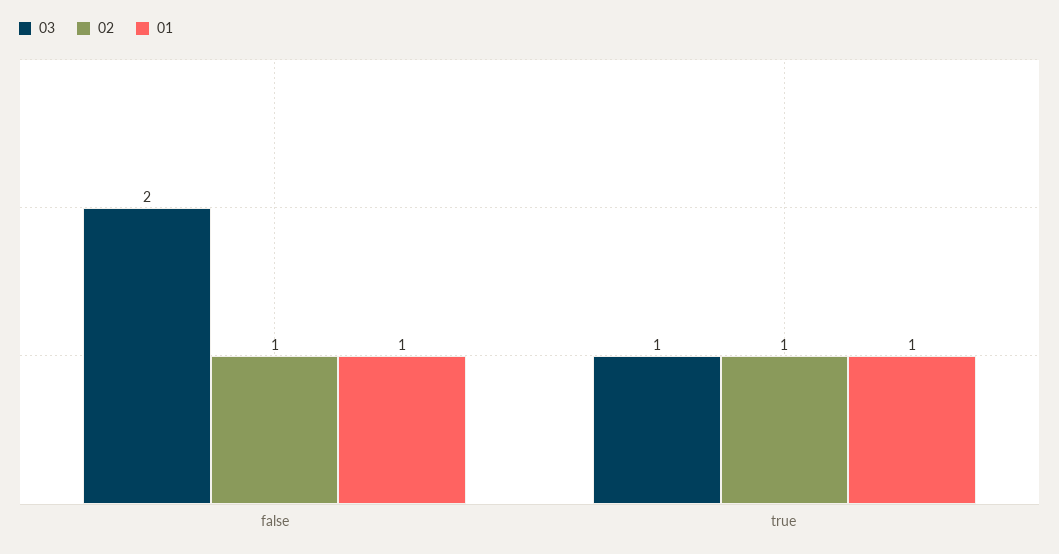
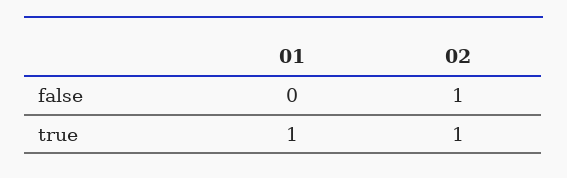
03, false: 2 -> none
01, false: 1 -> 0
03, true: 1 -> none

